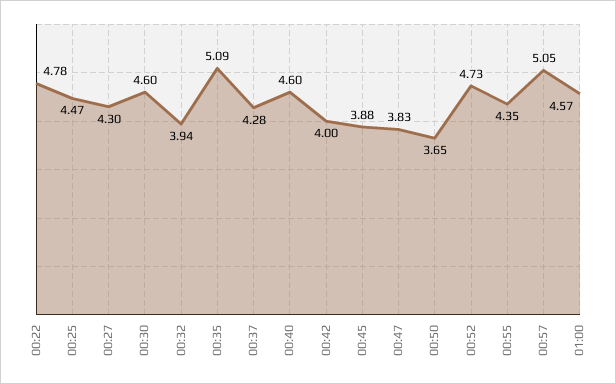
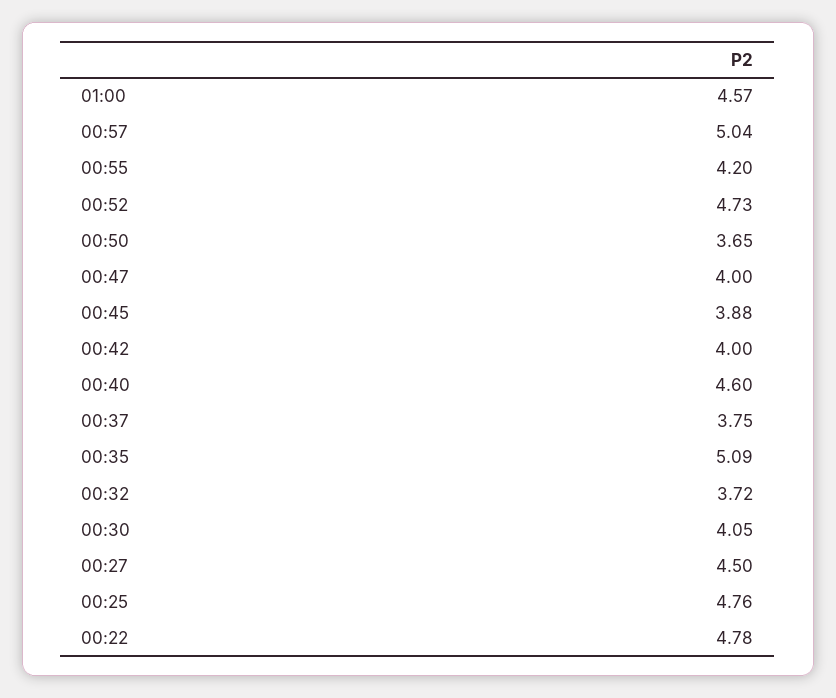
00:25: 4.47 -> 4.76
00:27: 4.3 -> 4.5
00:30: 4.6 -> 4.05
00:32: 3.94 -> 3.72
00:37: 4.28 -> 3.75
00:47: 3.83 -> 4
00:55: 4.35 -> 4.2
00:57: 5.05 -> 5.04

